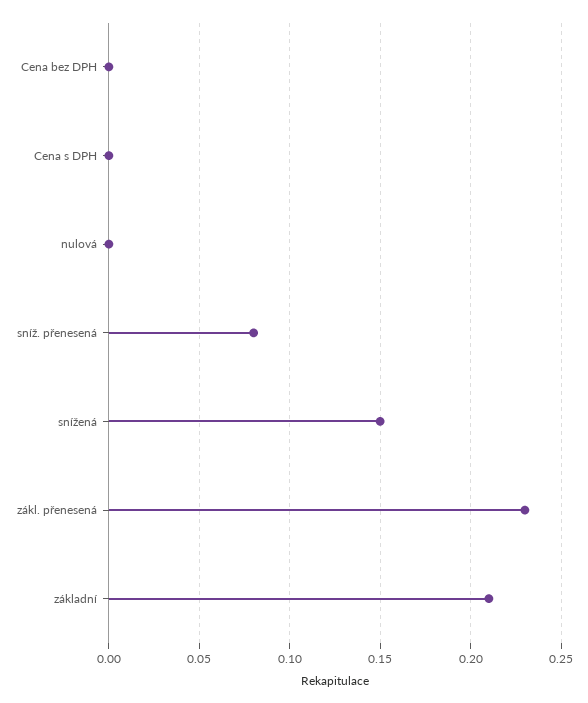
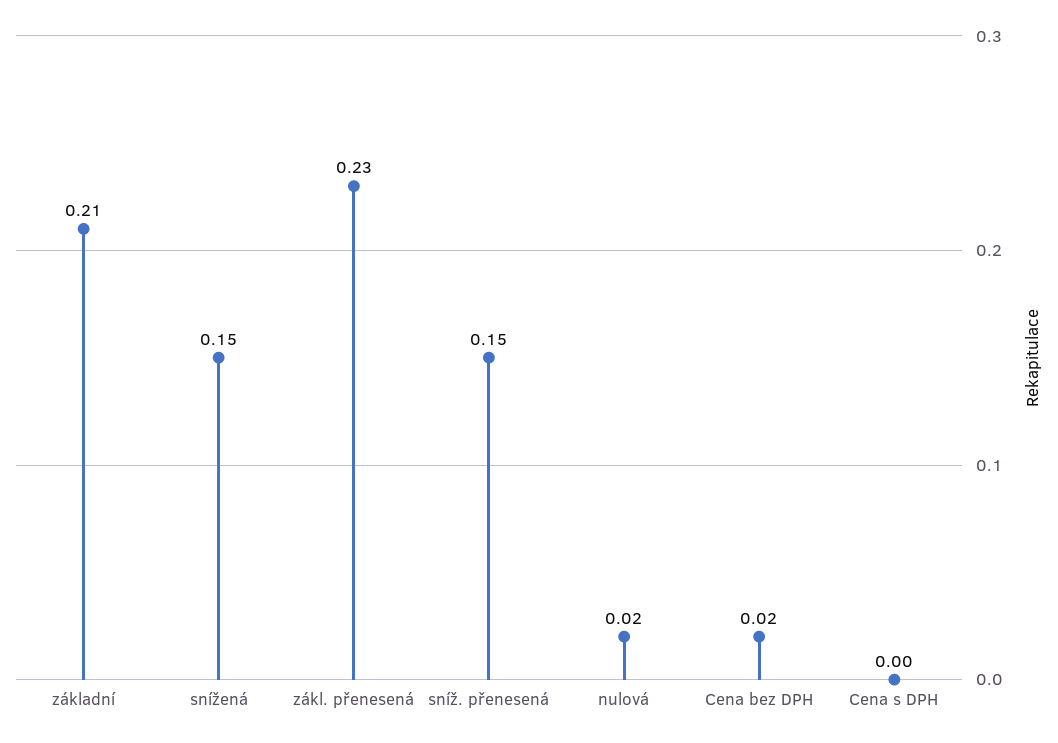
Cena bez DPH: 0 -> 0.02
nulová: 0 -> 0.02
sníž. přenesená: 0.08 -> 0.15

